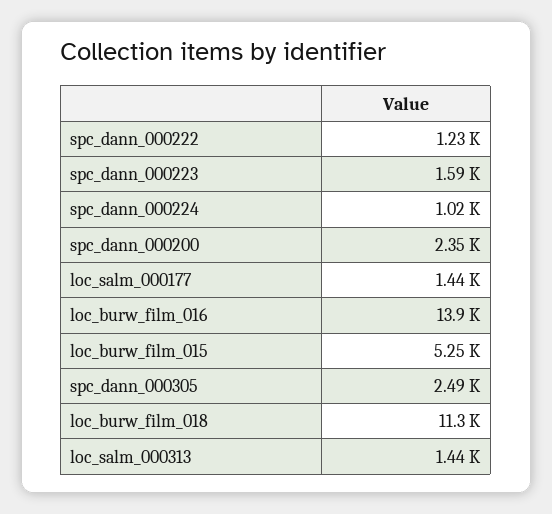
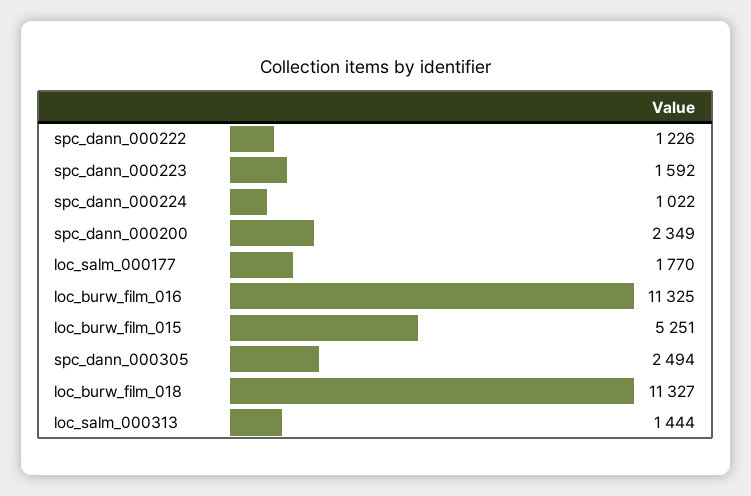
loc_salm_000177: 1440 -> 1770
loc_burw_film_016: 13900 -> 11325

